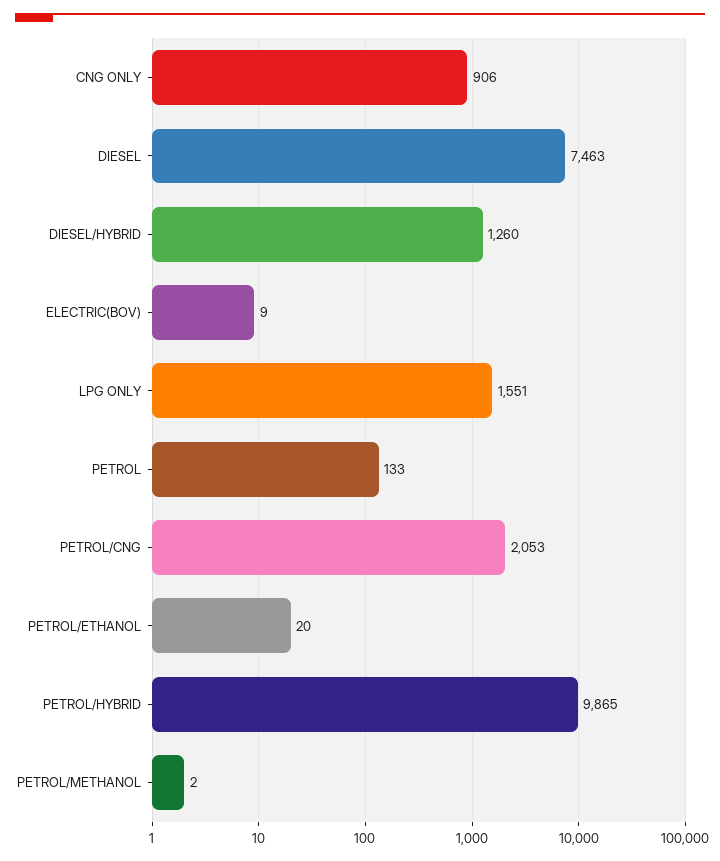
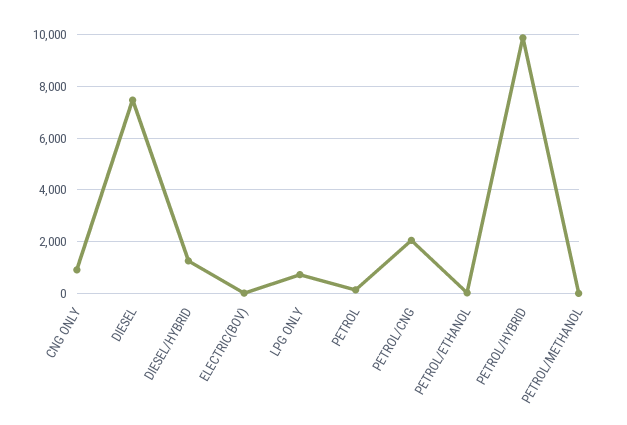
LPG ONLY: 1551 -> 750

